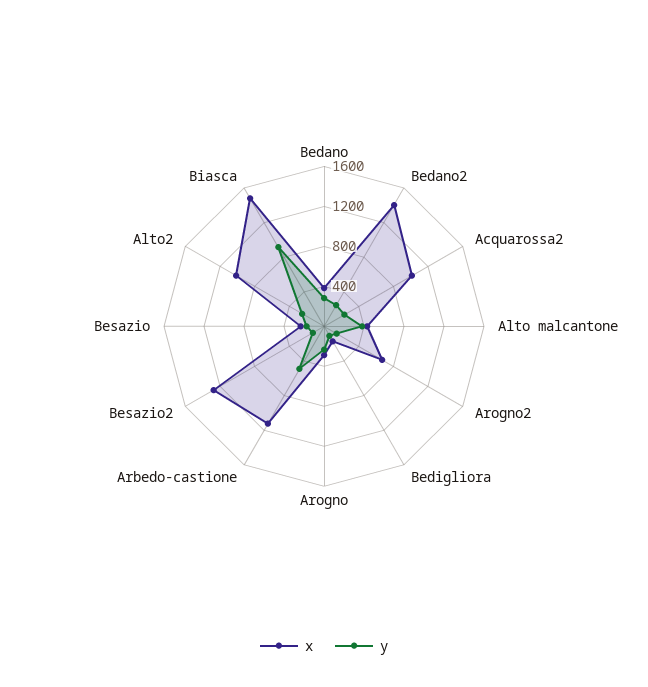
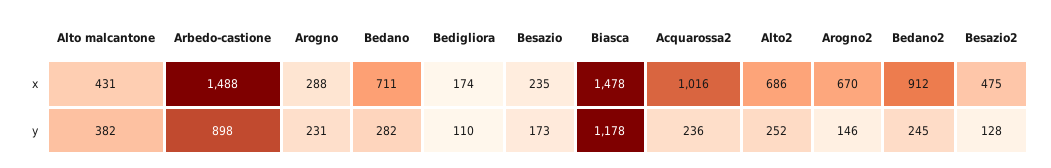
x, Bedano: 400 -> 711
x, Bedano2: 1400 -> 912
x, Arbedo-castione: 1100 -> 1488
y, Arbedo-castione: 500 -> 898
x, Besazio2: 1300 -> 475
x, Alto2: 1000 -> 686
y, Biasca: 900 -> 1178

